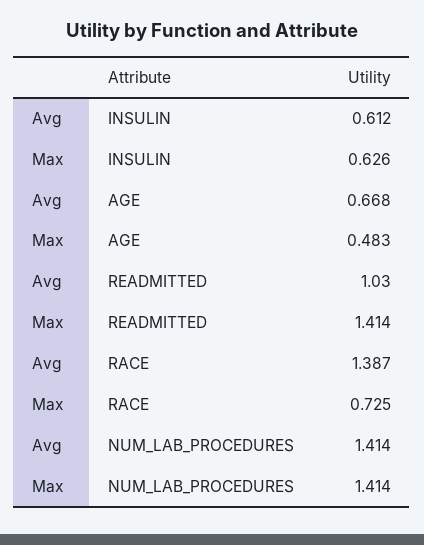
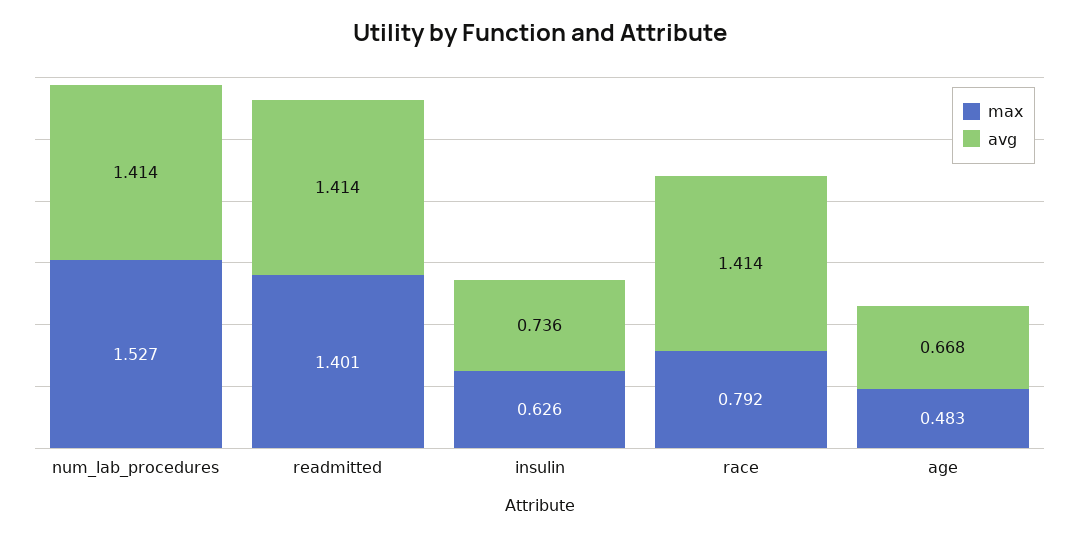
Avg, INSULIN: 0.612 -> 0.736
Avg, READMITTED: 1.03 -> 1.414
Max, READMITTED: 1.414 -> 1.401
Avg, RACE: 1.387 -> 1.414
Max, RACE: 0.725 -> 0.792
Max, NUM_LAB_PROCEDURES: 1.414 -> 1.527

